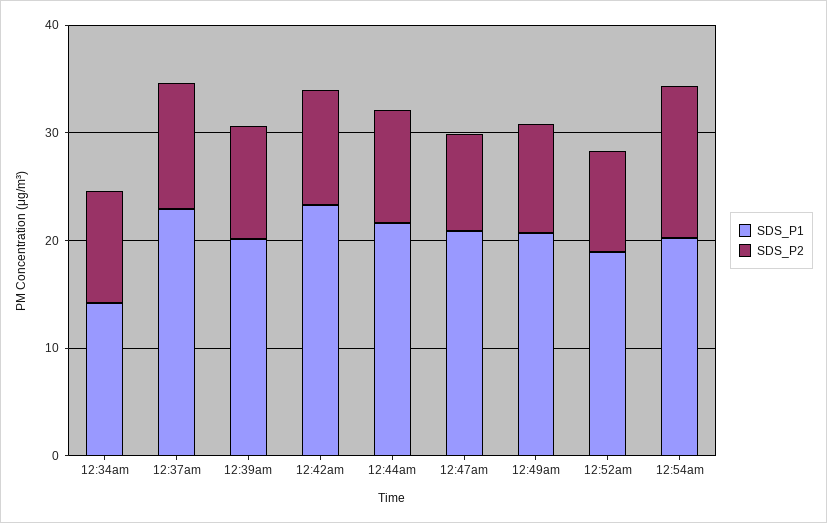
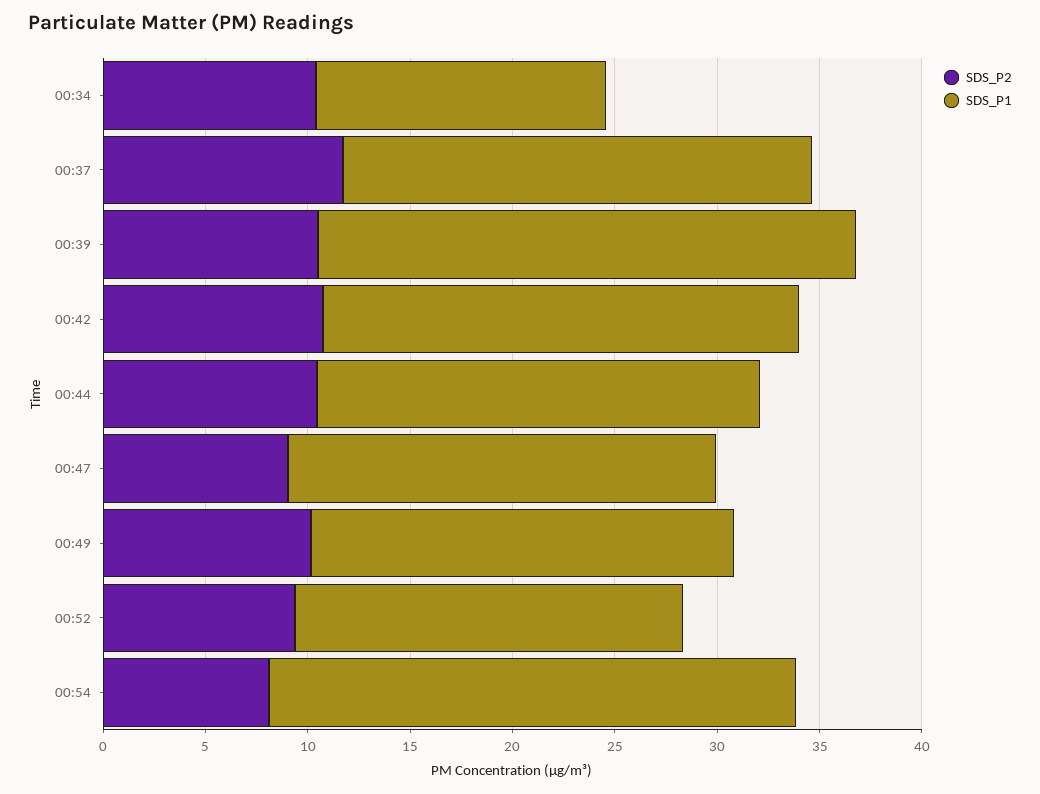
SDS_P1, 12:39am: 20 -> 26
SDS_P1, 12:54am: 20 -> 26
SDS_P2, 12:54am: 14 -> 8

